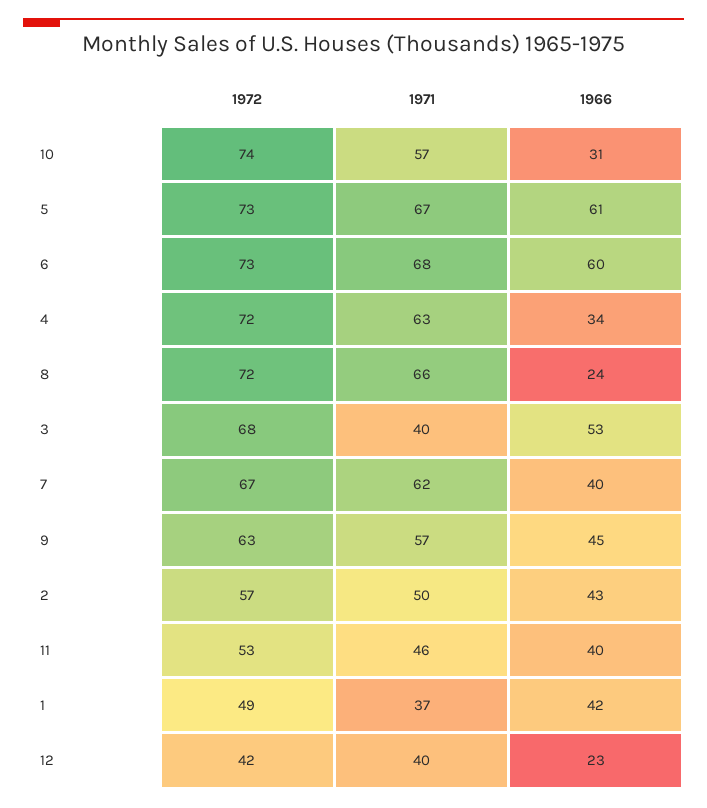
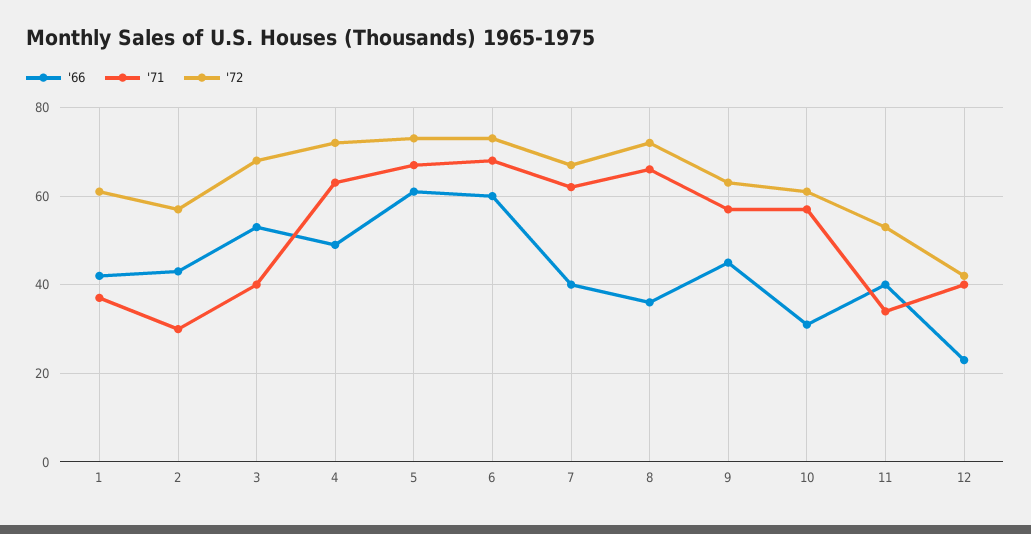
1972, 10: 74 -> 60
1966, 4: 34 -> 50
1966, 8: 24 -> 35
1971, 2: 50 -> 30
1971, 11: 46 -> 35
1972, 1: 49 -> 60

